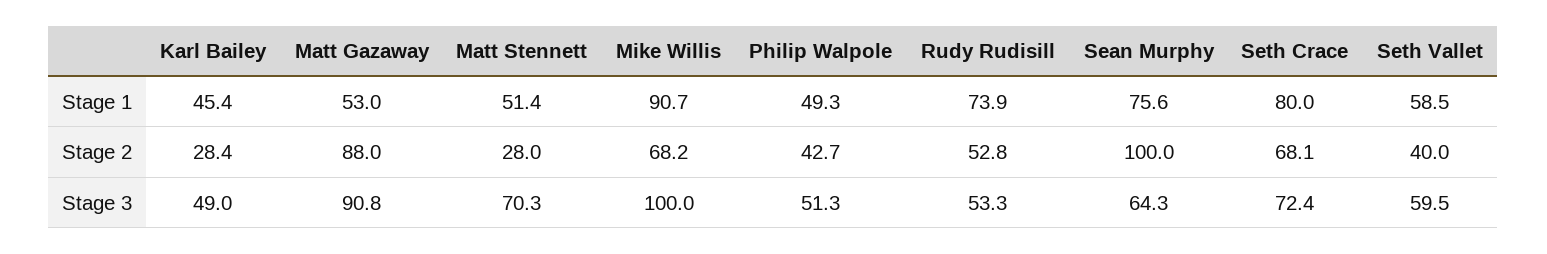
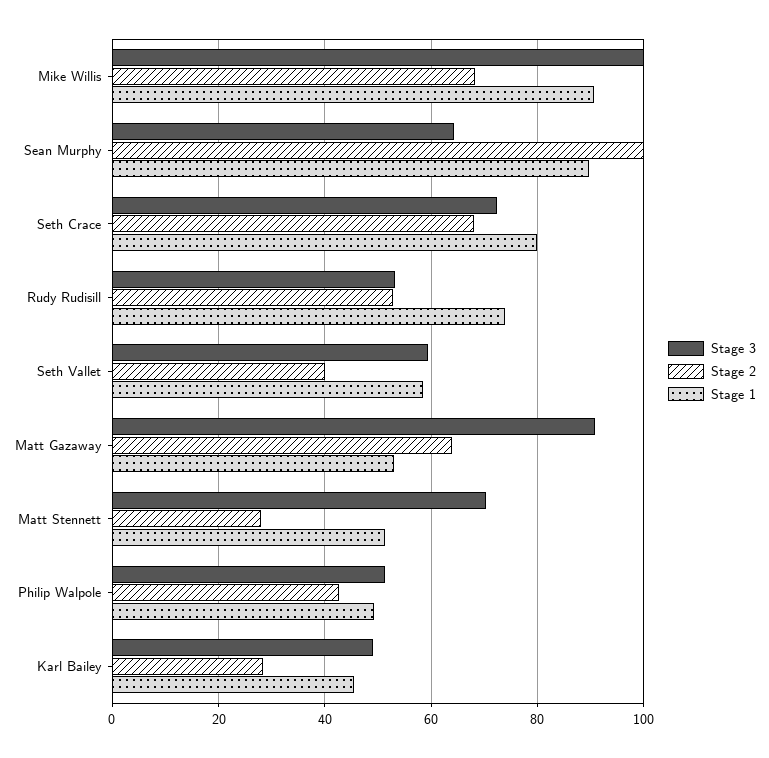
Stage 1, Sean Murphy: 75.6 -> 90
Stage 2, Matt Gazaway: 88 -> 64

